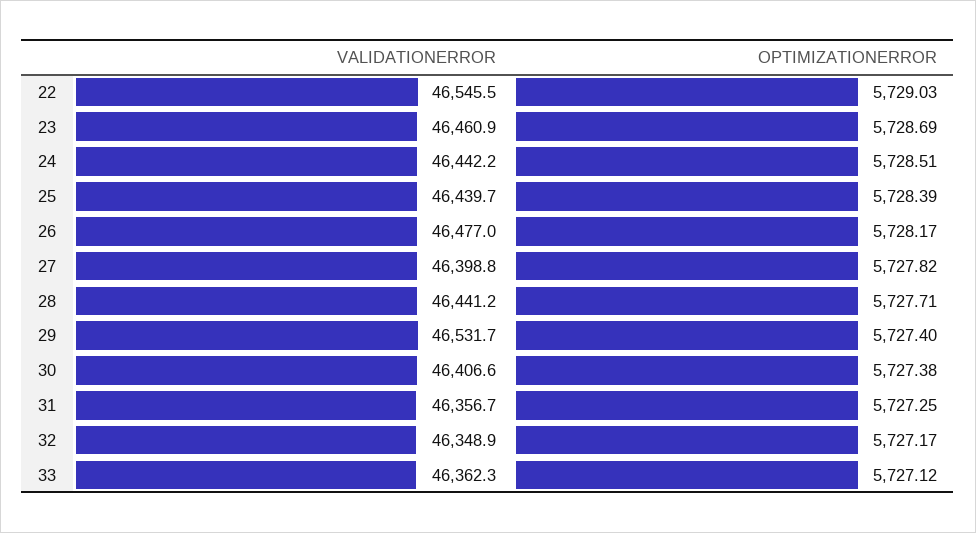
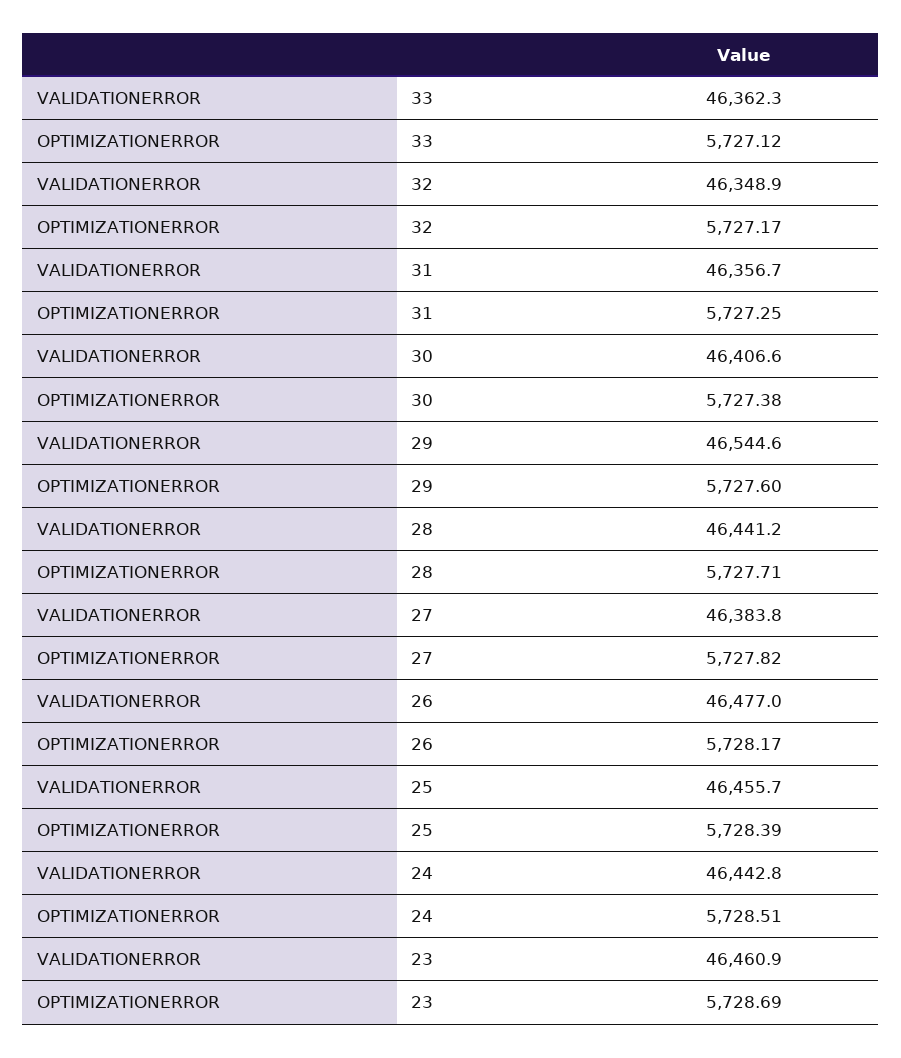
VALIDATIONERROR, 22: 46545.5 -> none
OPTIMIZATIONERROR, 22: 5729.03 -> none
VALIDATIONERROR, 24: 46442.2 -> 46442.8
VALIDATIONERROR, 25: 46439.7 -> 46455.7
VALIDATIONERROR, 27: 46398.8 -> 46383.8
VALIDATIONERROR, 29: 46531.7 -> 46544.6
OPTIMIZATIONERROR, 29: 5727.4 -> 5727.6

